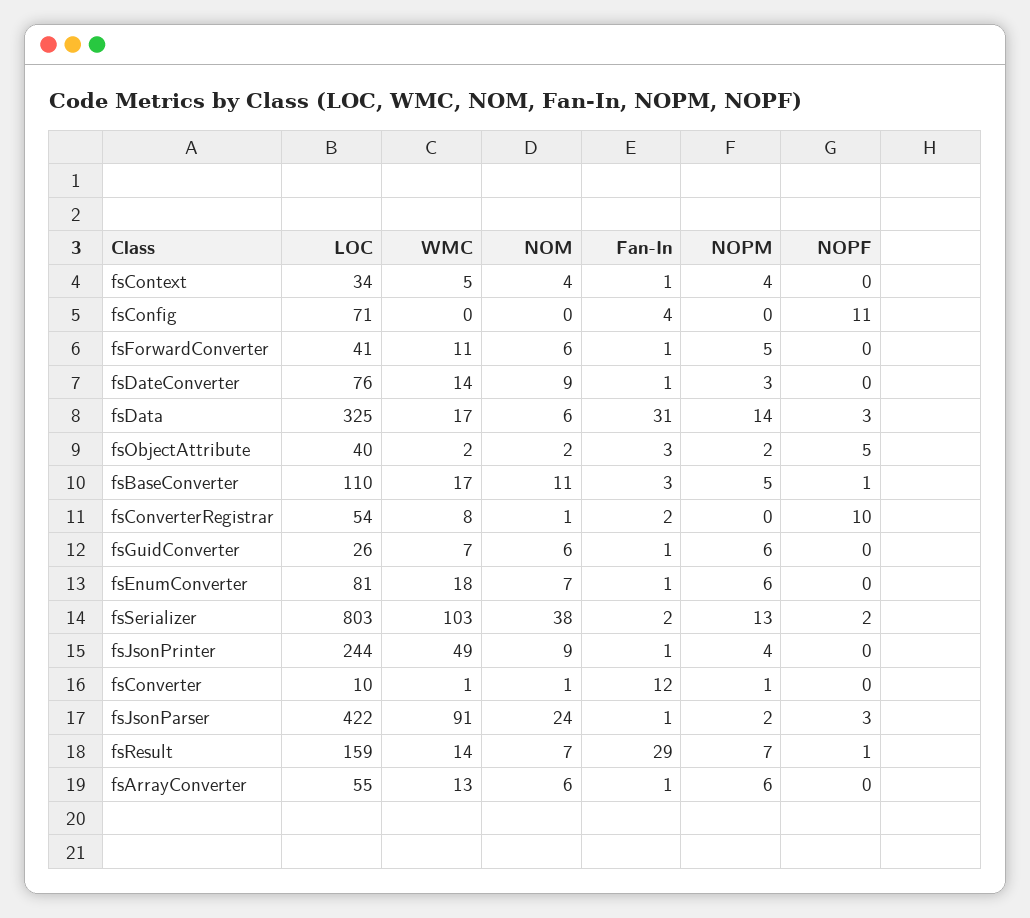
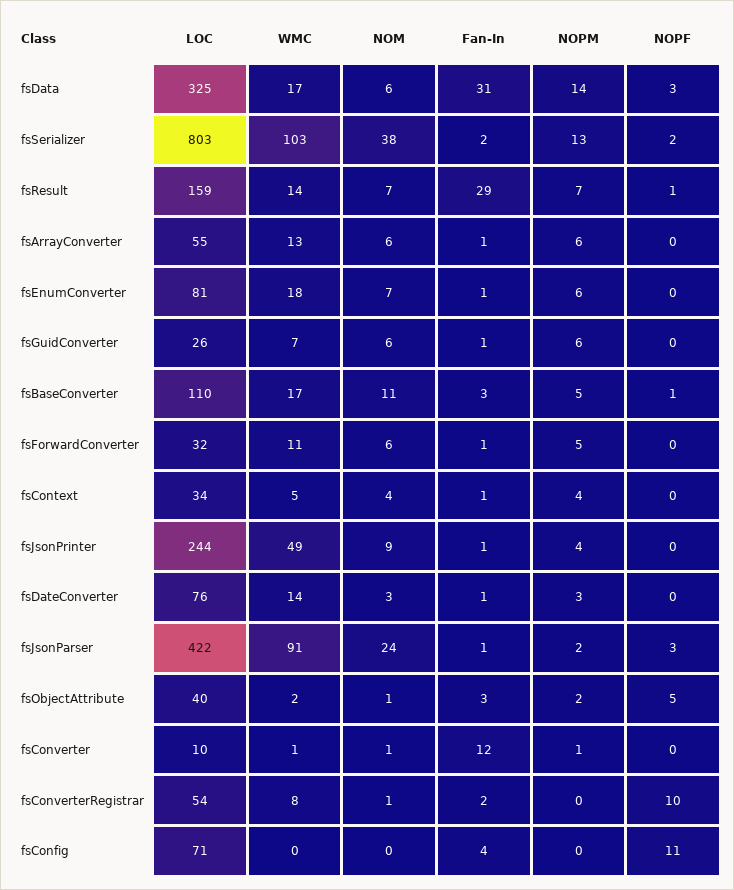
LOC, fsForwardConverter: 41 -> 32
NOM, fsDateConverter: 9 -> 3
NOM, fsObjectAttribute: 2 -> 1

